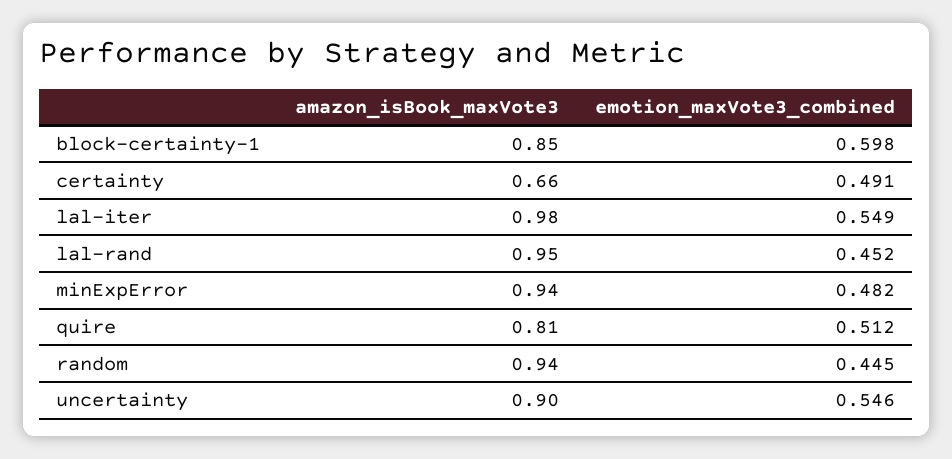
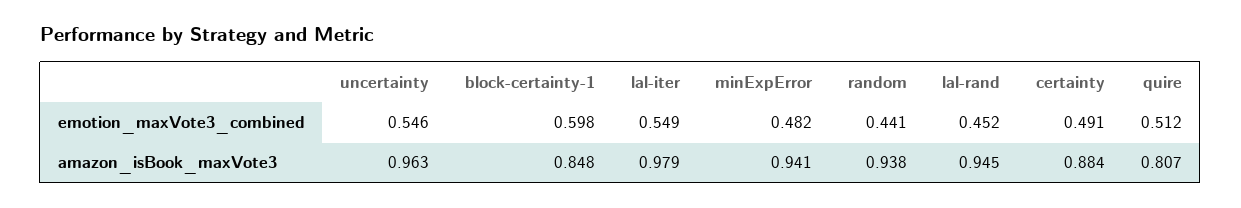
amazon_isBook_maxVote3, certainty: 0.66 -> 0.884
emotion_maxVote3_combined, random: 0.445 -> 0.441
amazon_isBook_maxVote3, uncertainty: 0.9 -> 0.963

